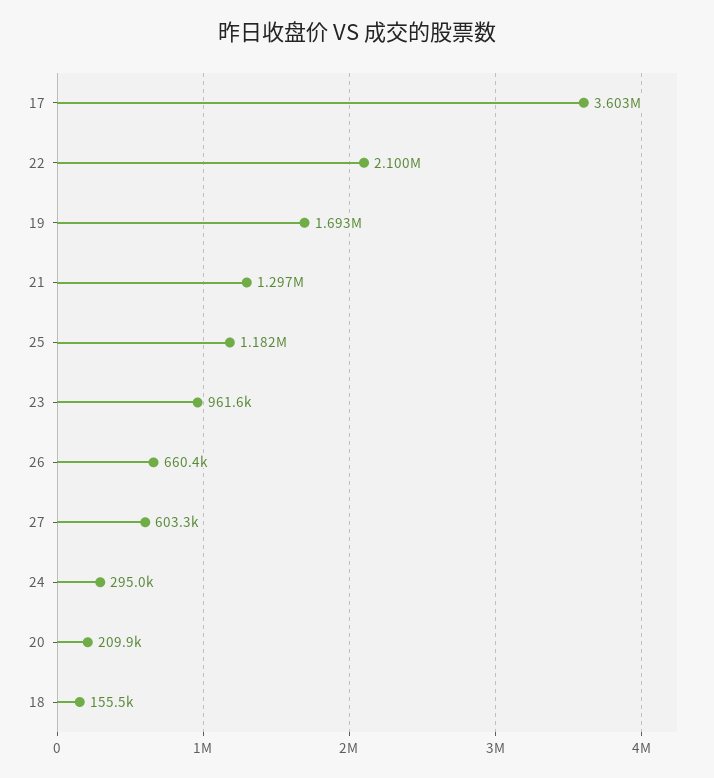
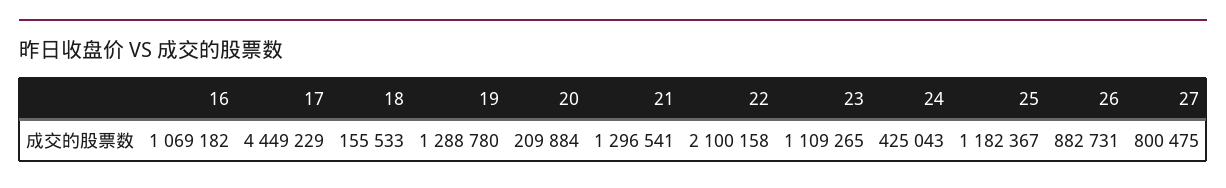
17: 3603000 -> 4449229
19: 1693000 -> 1288780
23: 961600 -> 1109265
26: 660400 -> 882731
27: 603300 -> 800475
24: 295000 -> 425043
16: none -> 1069182

